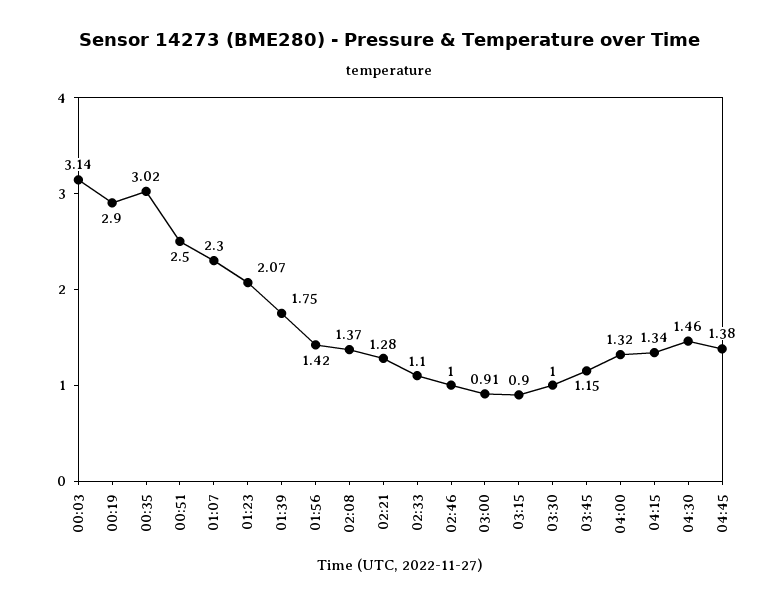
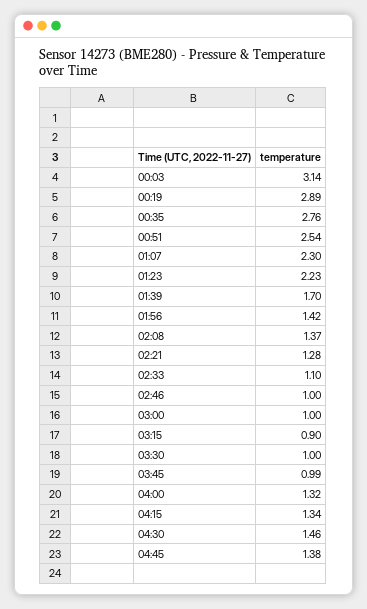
00:19: 2.9 -> 2.89
00:35: 3.02 -> 2.76
00:51: 2.5 -> 2.54
01:23: 2.07 -> 2.23
01:39: 1.75 -> 1.7
03:00: 0.91 -> 1
03:45: 1.15 -> 0.99

